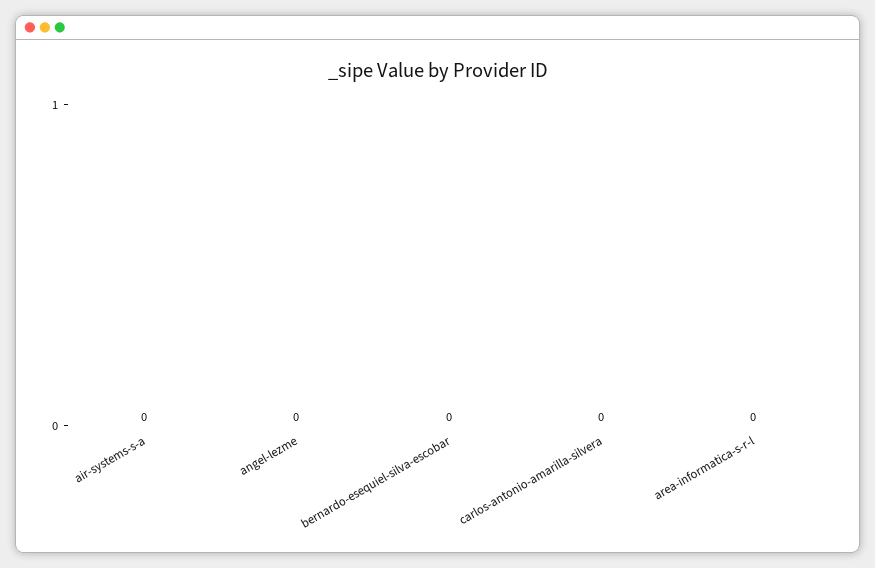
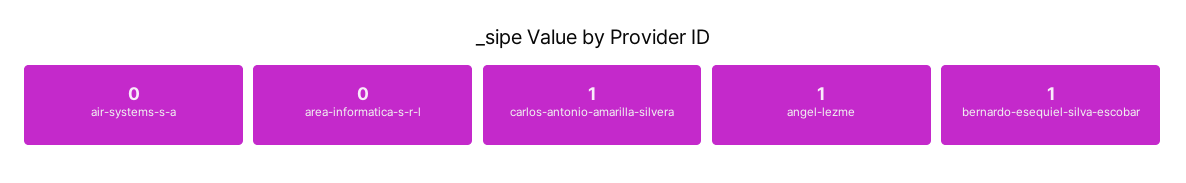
angel-lezme: 0 -> 1
bernardo-esequiel-silva-escobar: 0 -> 1
carlos-antonio-amarilla-silvera: 0 -> 1

